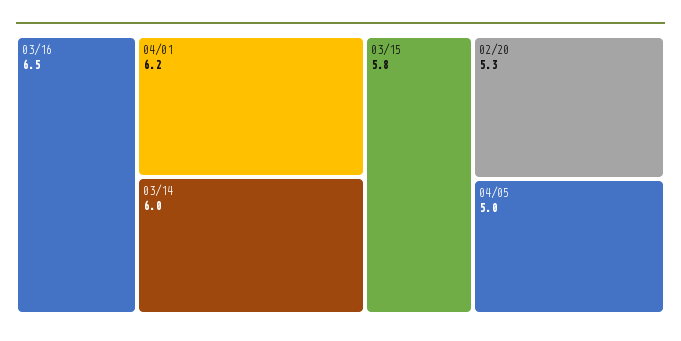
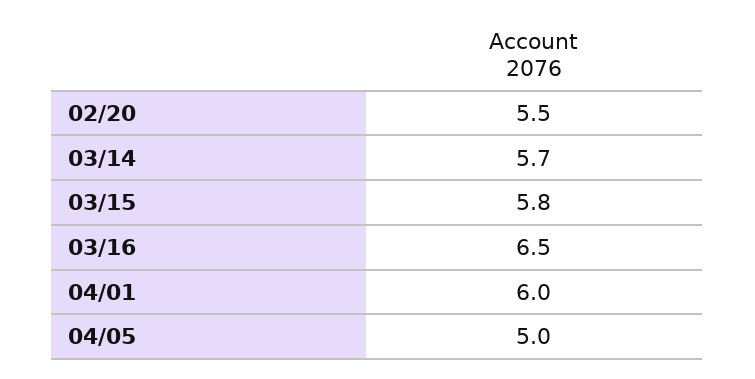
04/01: 6.2 -> 6
03/14: 6 -> 5.7
02/20: 5.3 -> 5.5

